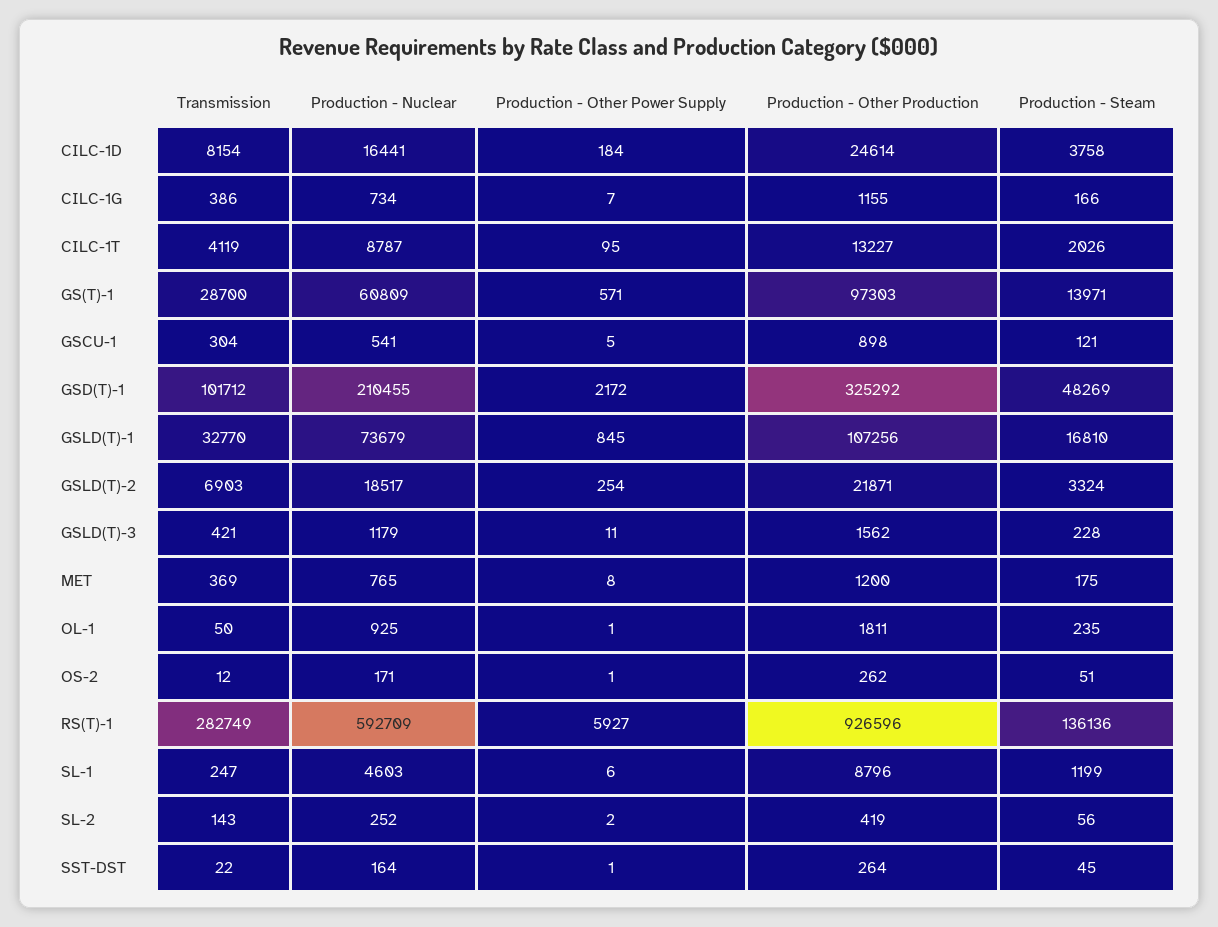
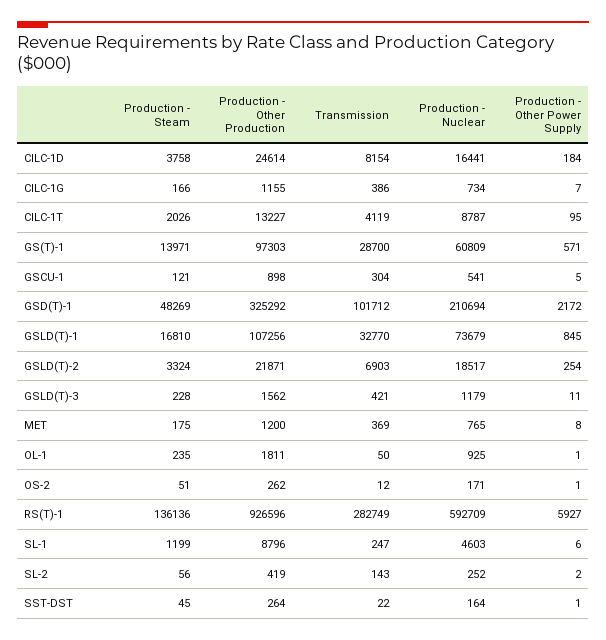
Production - Nuclear, GSD(T)-1: 210455 -> 210694

